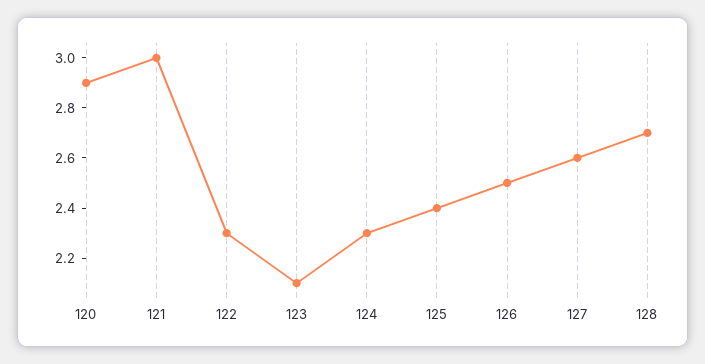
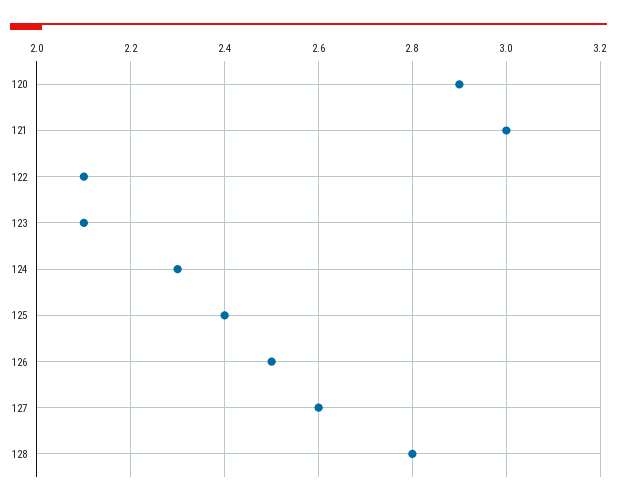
122: 2.3 -> 2.1
128: 2.7 -> 2.8

